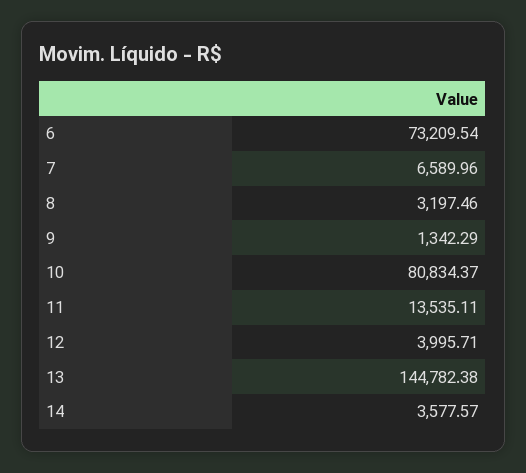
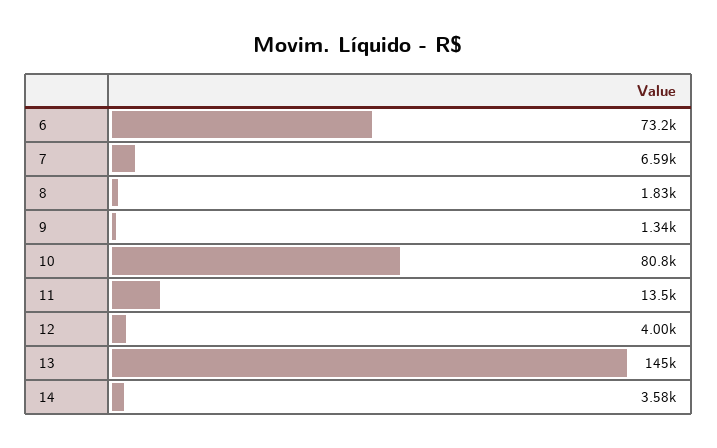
8: 3197.46 -> 1830

